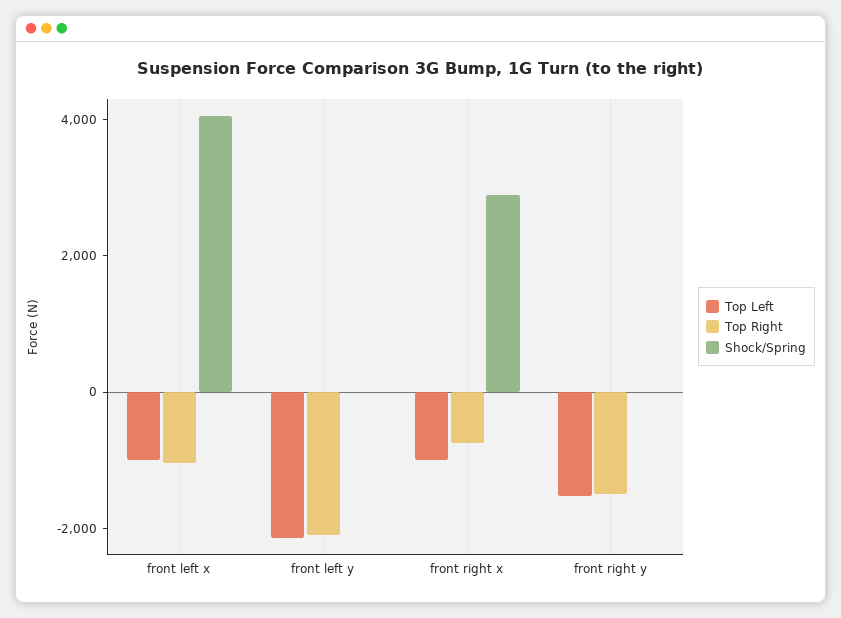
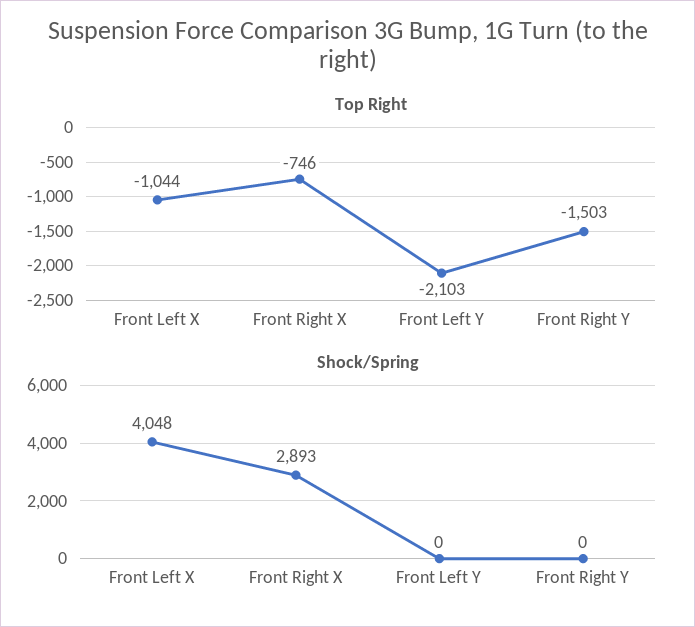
Top Left, front left x: -1000 -> none
Top Left, front left y: -2000 -> none
Top Left, front right x: -1000 -> none
Top Left, front right y: -1500 -> none

